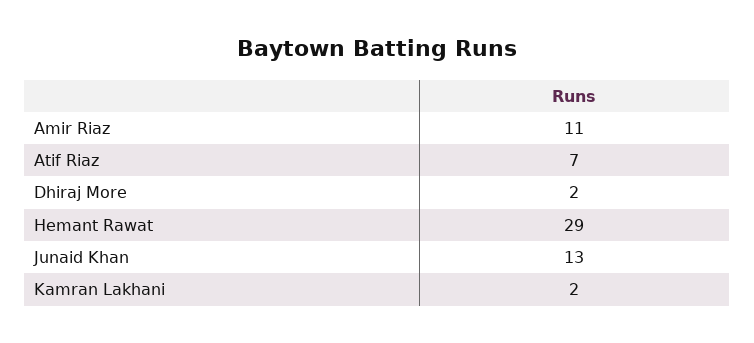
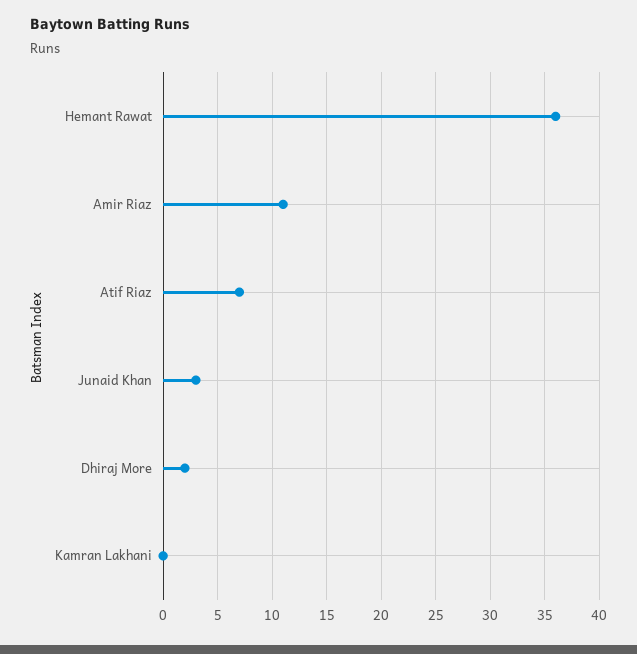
Hemant Rawat: 29 -> 36
Junaid Khan: 13 -> 3
Kamran Lakhani: 2 -> 0

